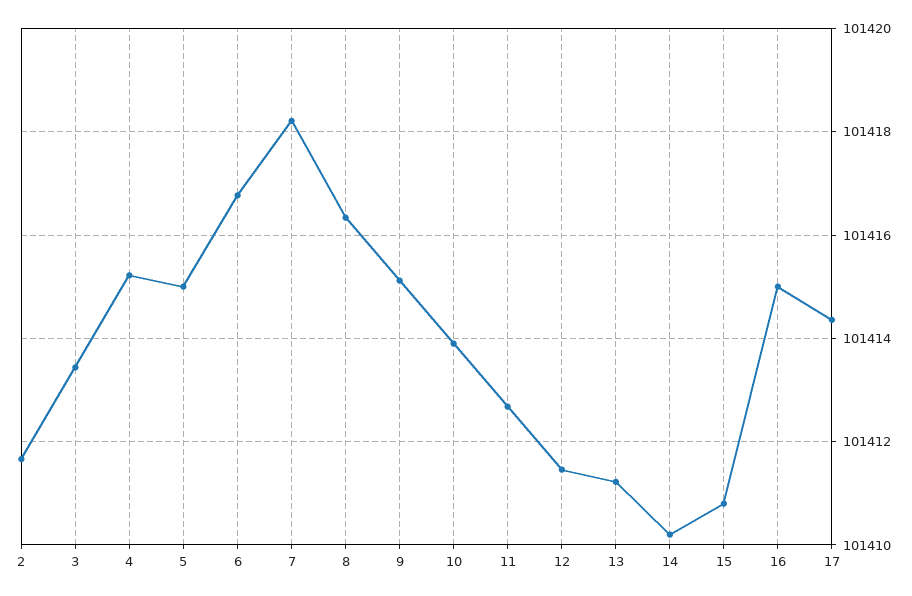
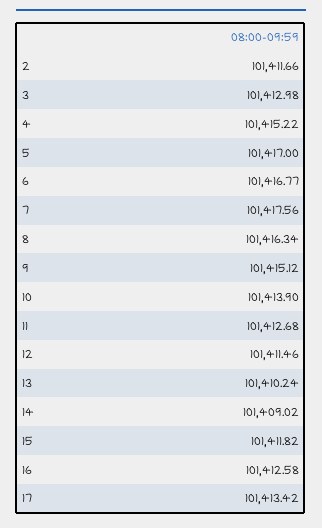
3: 101413.4 -> 101412.98
5: 101415 -> 101417
7: 101418.2 -> 101417.56
13: 101411.2 -> 101410.24
14: 101410.2 -> 101409.02
15: 101410.8 -> 101411.82
16: 101415 -> 101412.58
17: 101414.4 -> 101413.42

